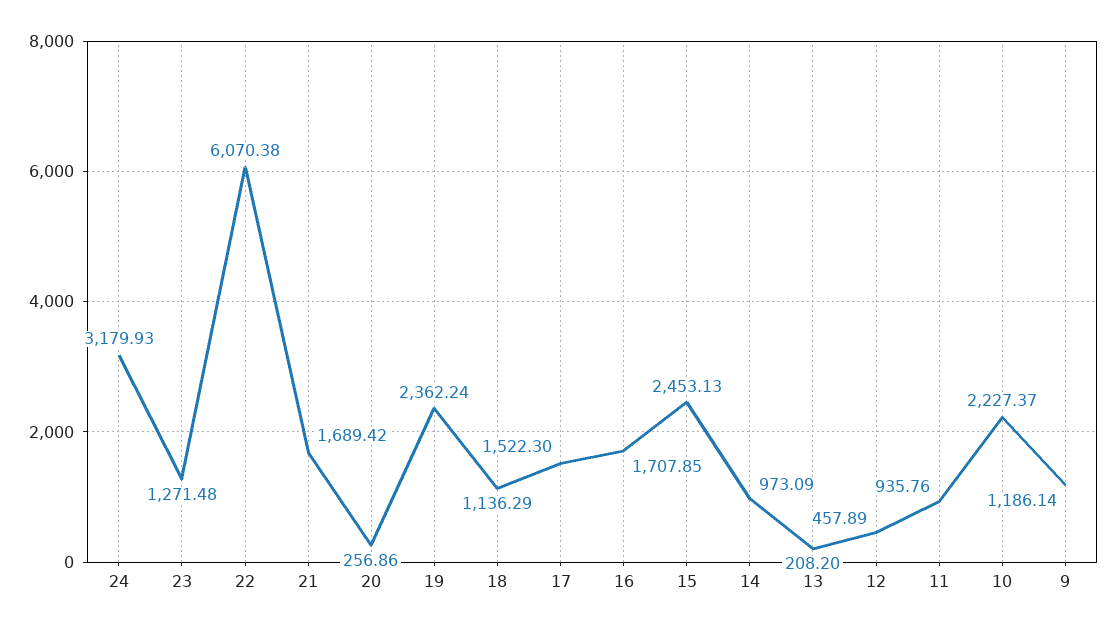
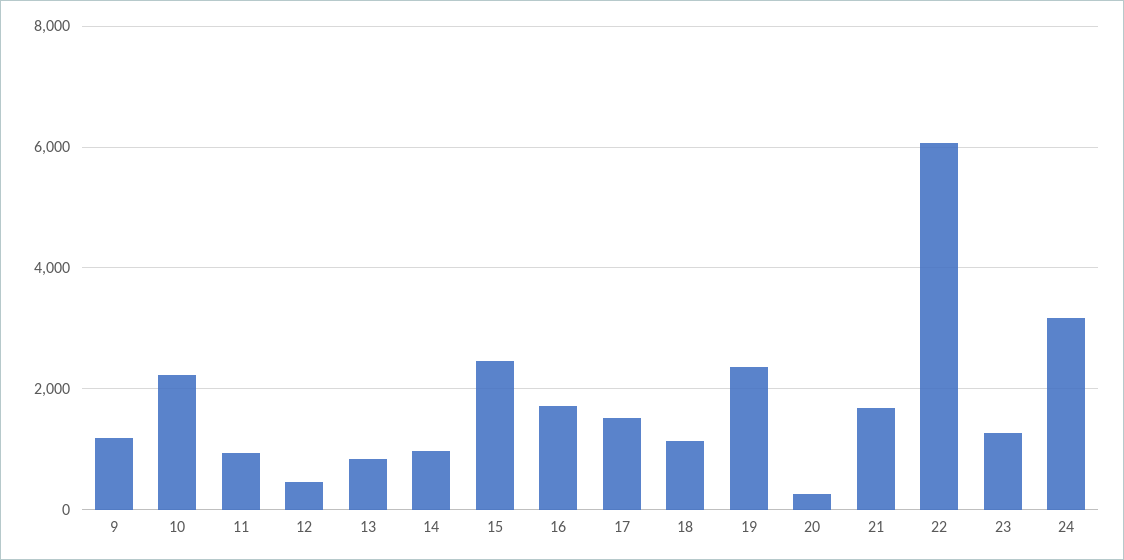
13: 208.2 -> 800

